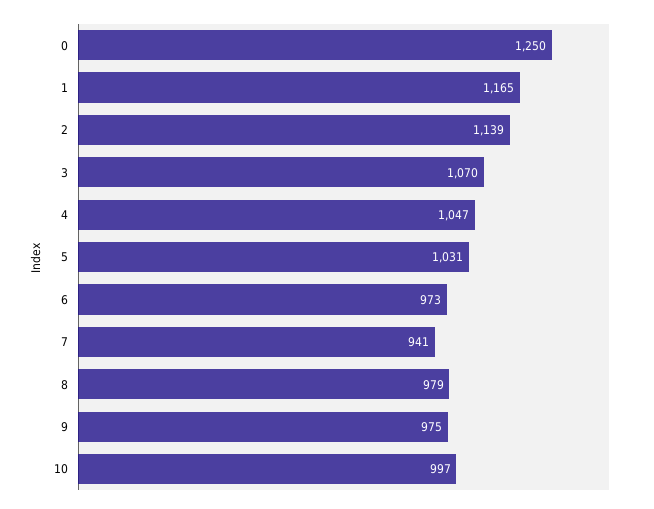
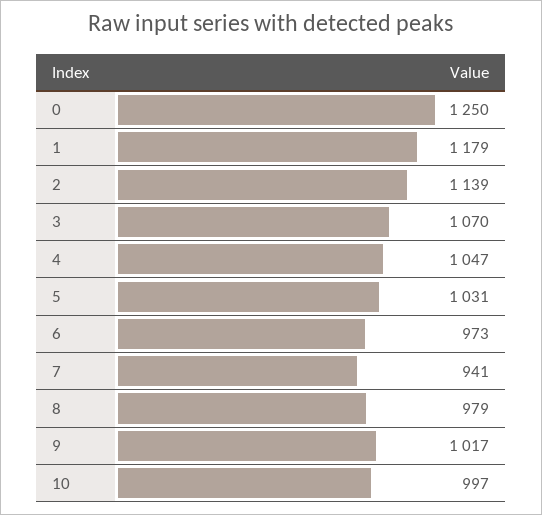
1: 1165 -> 1179
9: 975 -> 1017

